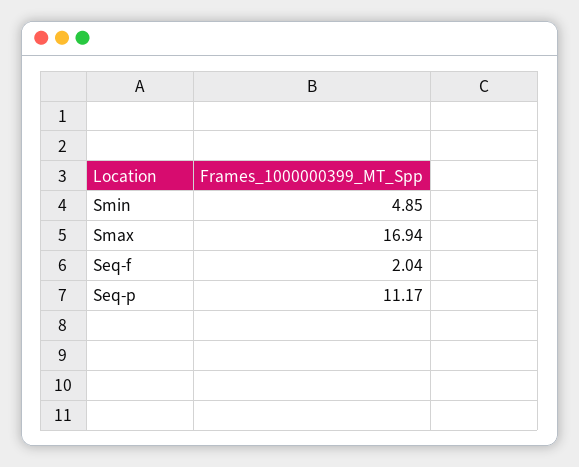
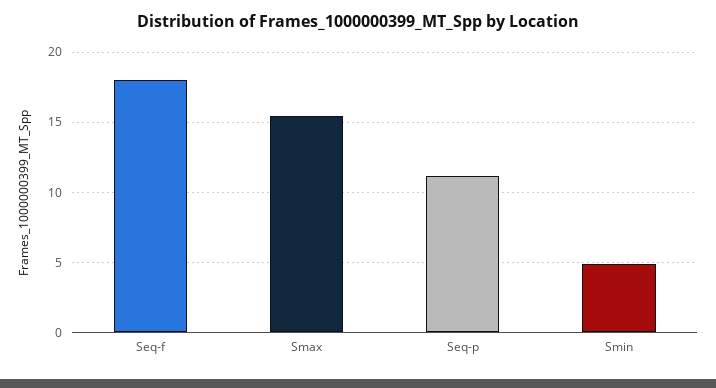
Smax: 16.94 -> 15.5
Seq-f: 2.04 -> 18

